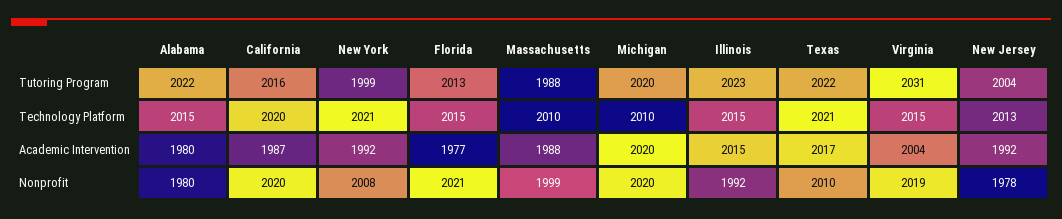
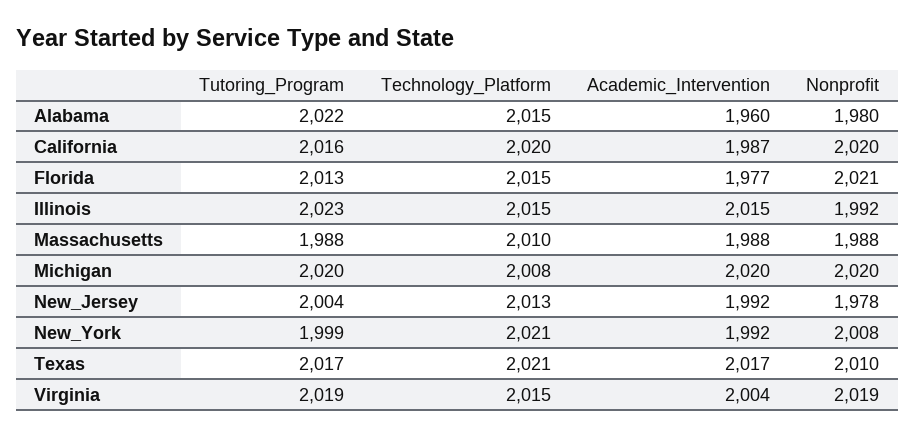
Texas, Tutoring Program: 2022 -> 2017
Virginia, Tutoring Program: 2031 -> 2019
Michigan, Technology Platform: 2010 -> 2008
Alabama, Academic Intervention: 1980 -> 1960
Massachusetts, Nonprofit: 1999 -> 1988

